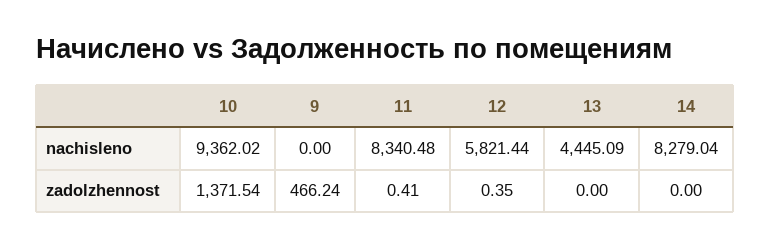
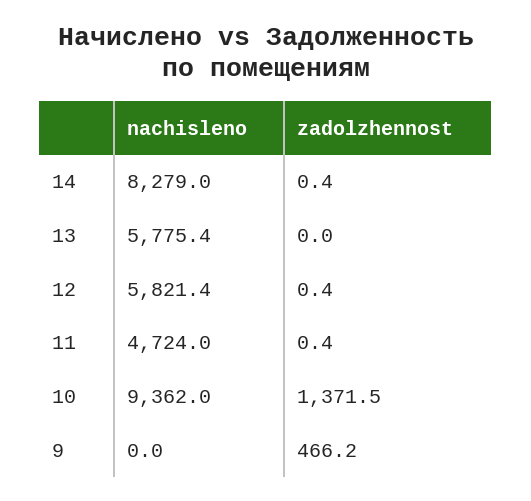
11, nachisleno: 8340.48 -> 4724
13, nachisleno: 4445.09 -> 5775.4
14, zadolzhennost: 0 -> 0.4

